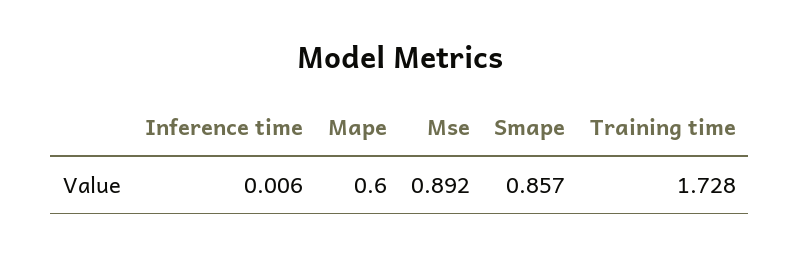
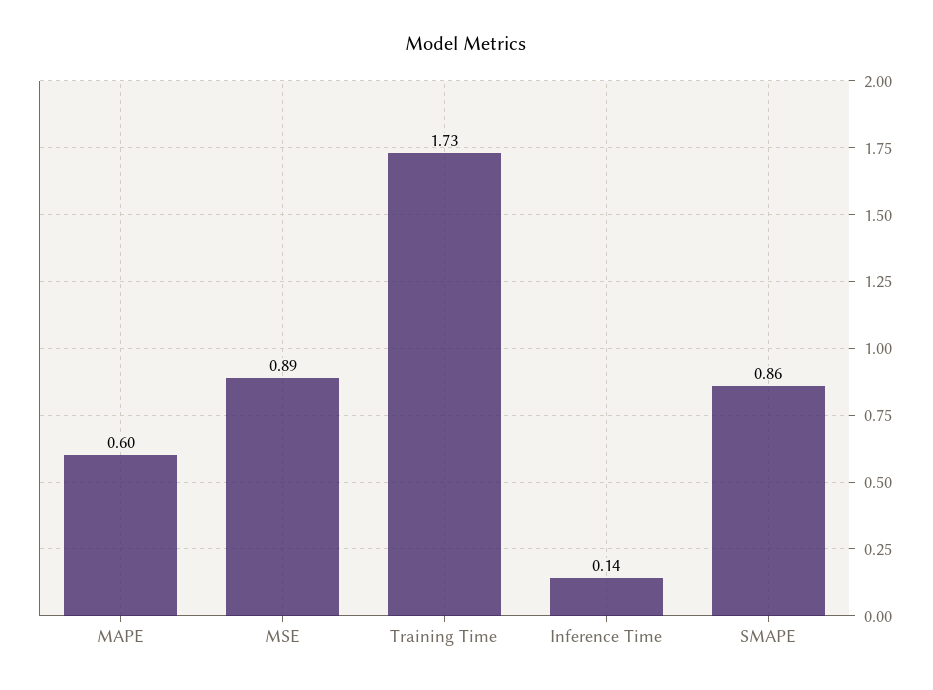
Inference time: 0.006 -> 0.14

